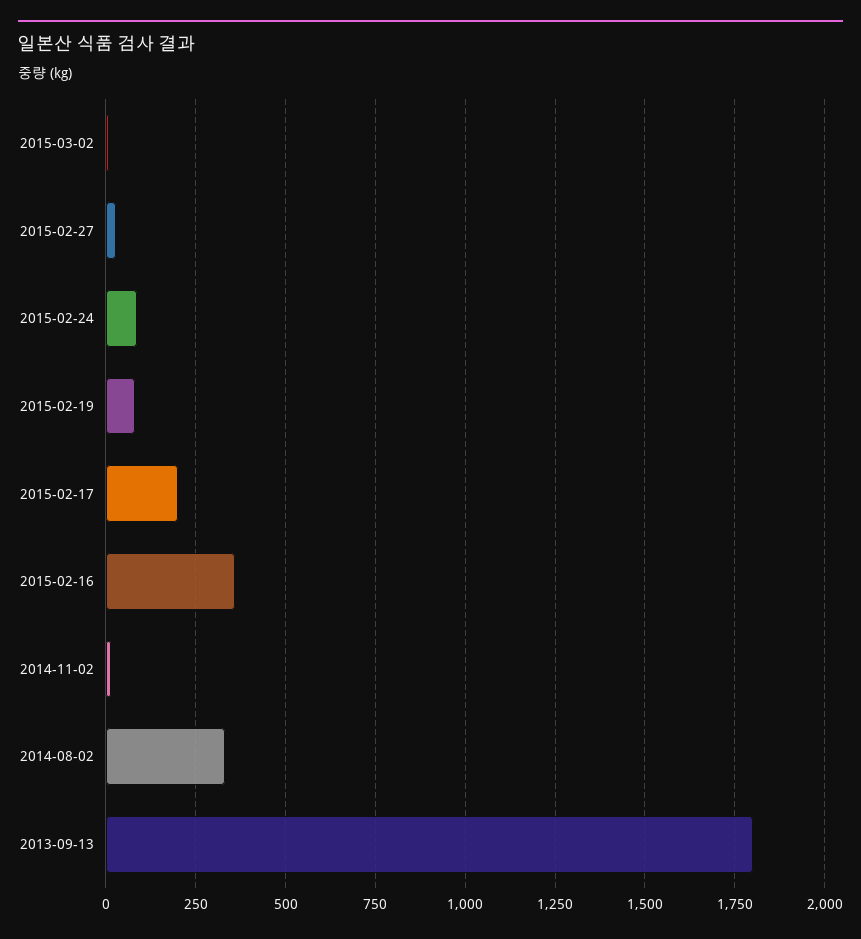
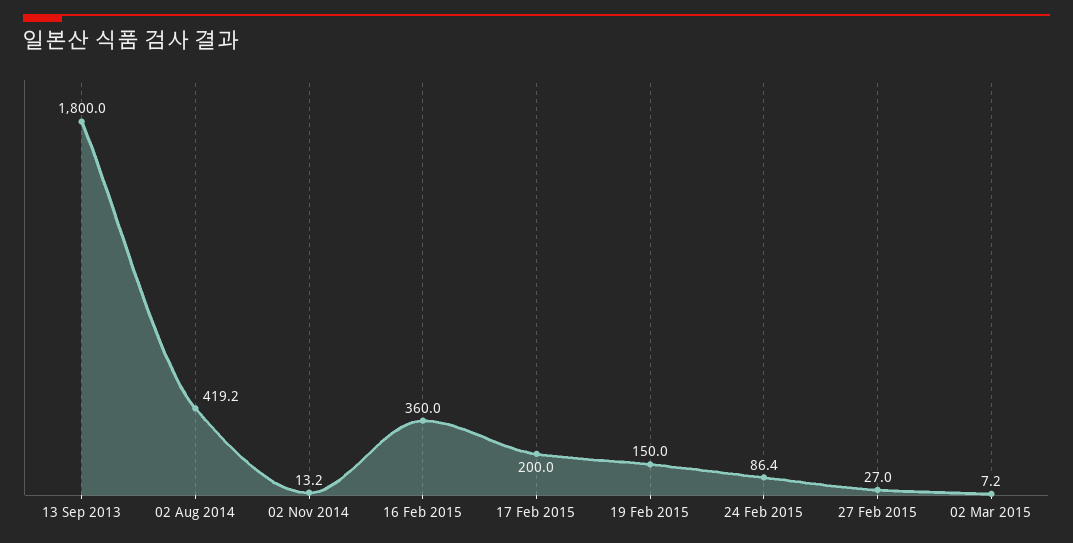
2015-02-19: 75 -> 150
2014-08-02: 325 -> 419.2

